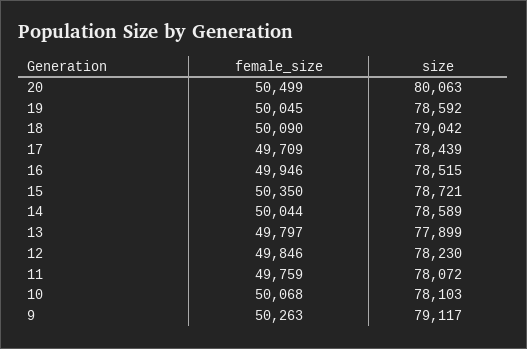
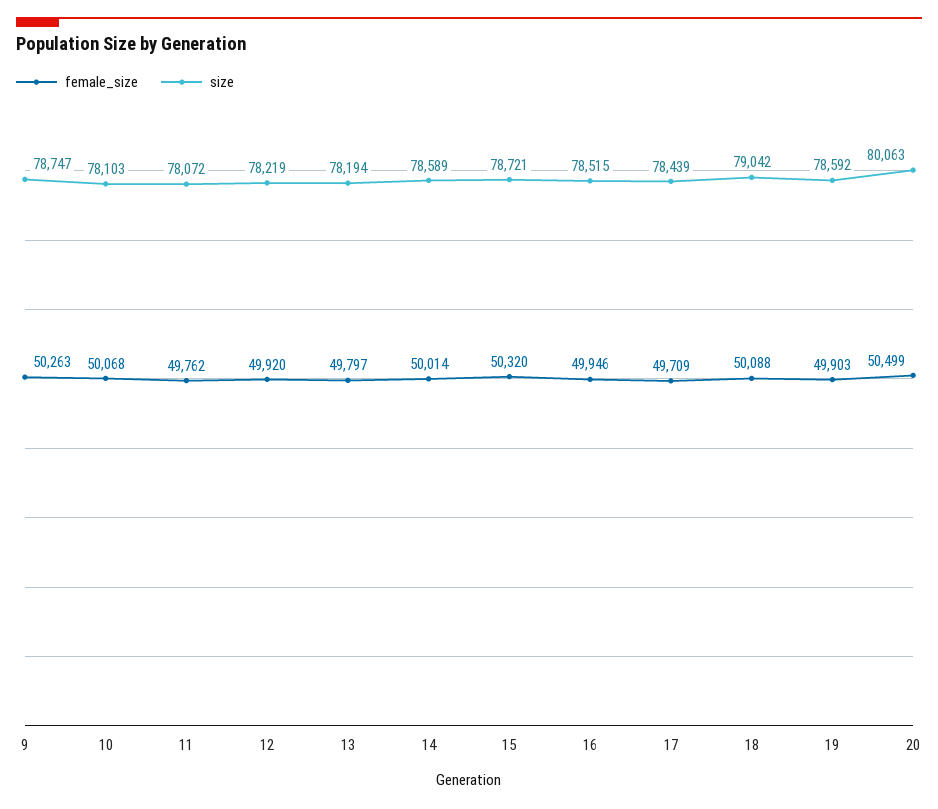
female_size, 19: 50045 -> 49903
female_size, 18: 50090 -> 50088
female_size, 15: 50350 -> 50320
female_size, 14: 50044 -> 50014
size, 13: 77899 -> 78194
female_size, 12: 49846 -> 49920
size, 12: 78230 -> 78219
female_size, 11: 49759 -> 49762
size, 9: 79117 -> 78747

